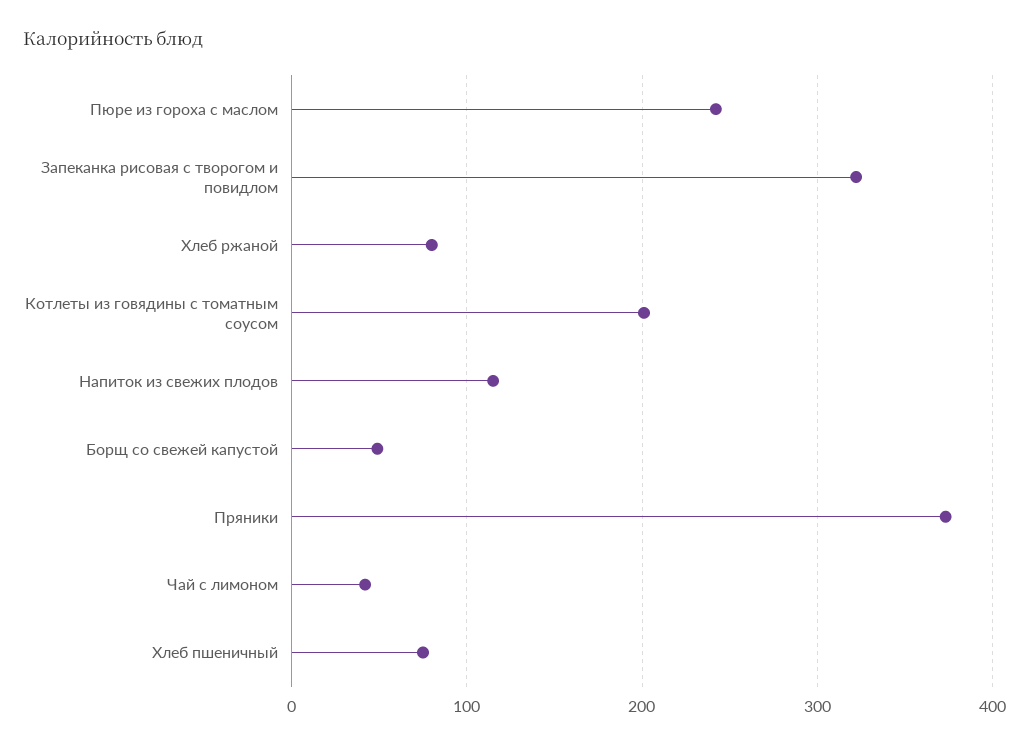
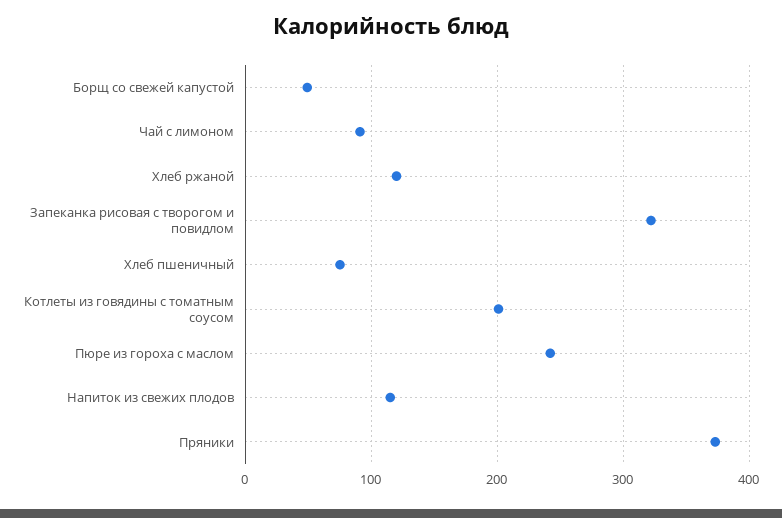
Хлеб ржаной: 80 -> 120
Чай с лимоном: 40 -> 90

